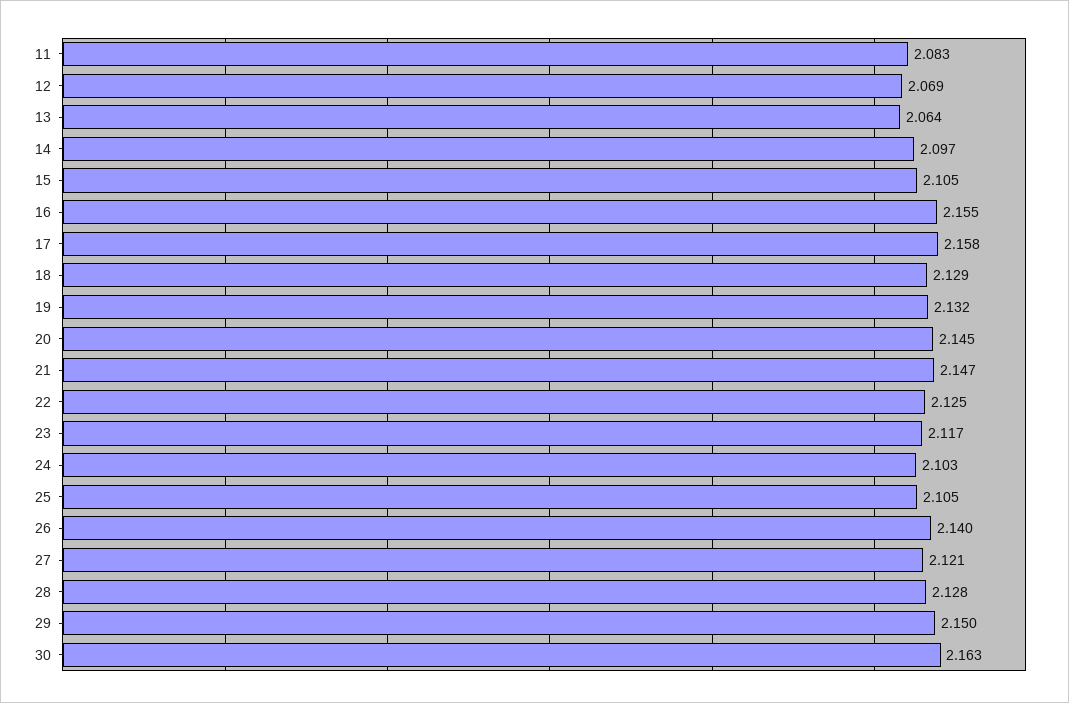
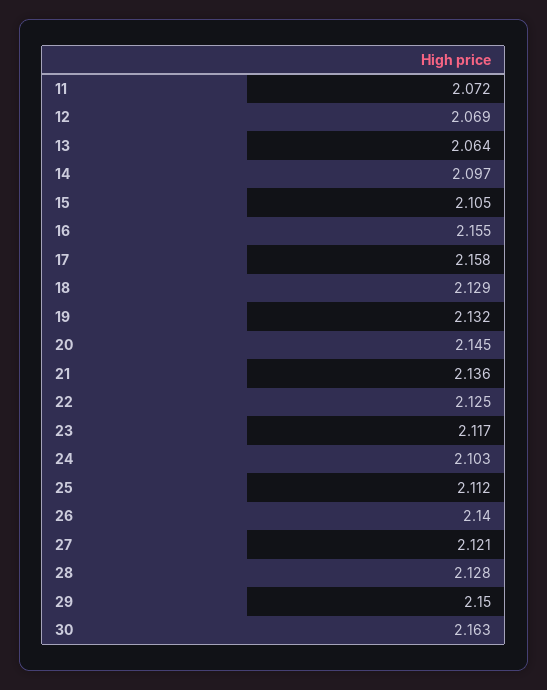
11: 2.083 -> 2.072
21: 2.147 -> 2.136
25: 2.105 -> 2.112

